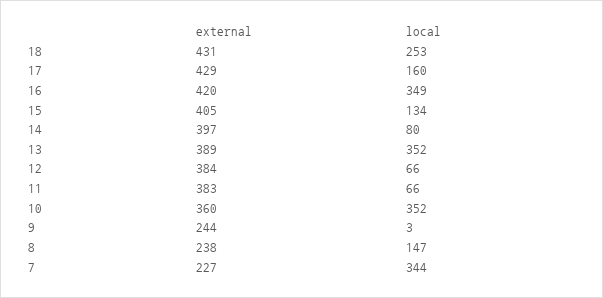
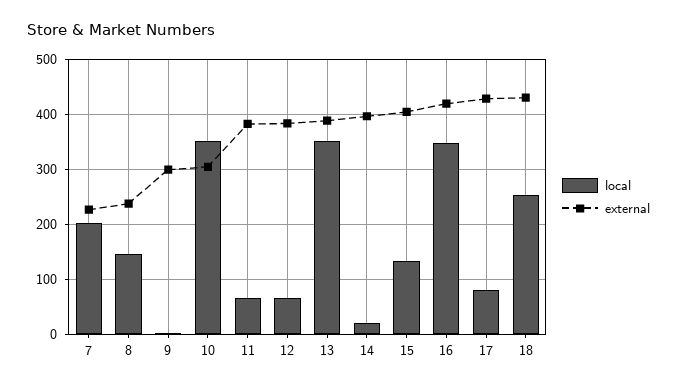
local, 17: 160 -> 80
local, 14: 80 -> 20
external, 10: 360 -> 300
external, 9: 244 -> 300
local, 7: 344 -> 200

